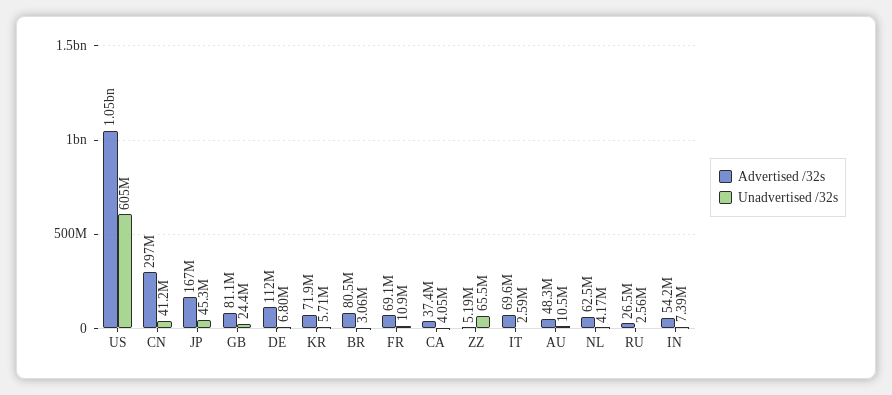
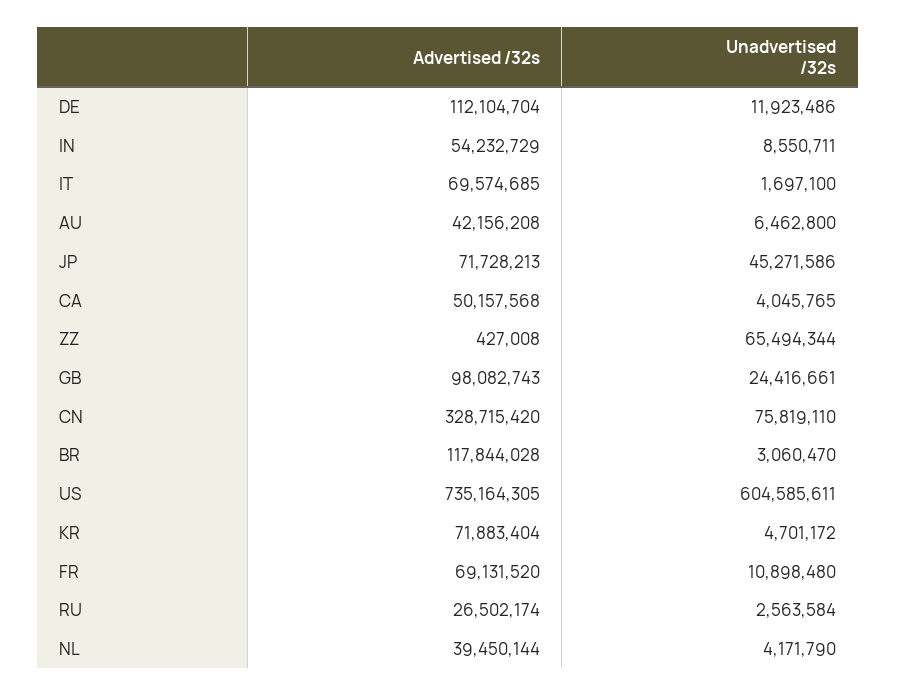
Advertised /32s, US: 1050000000 -> 735164305
Advertised /32s, CN: 297000000 -> 328715420
Unadvertised /32s, CN: 41200000 -> 75819110
Advertised /32s, JP: 167000000 -> 71728213
Advertised /32s, GB: 81100000 -> 98082743
Unadvertised /32s, DE: 6800000 -> 11923486
Unadvertised /32s, KR: 5710000 -> 4701172
Advertised /32s, BR: 80500000 -> 117844028
Advertised /32s, CA: 37400000 -> 50157568
Advertised /32s, ZZ: 5190000 -> 427008
Unadvertised /32s, IT: 2590000 -> 1697100
Advertised /32s, AU: 48300000 -> 42156208
Unadvertised /32s, AU: 10500000 -> 6462800
Advertised /32s, NL: 62500000 -> 39450144
Unadvertised /32s, IN: 7390000 -> 8550711

